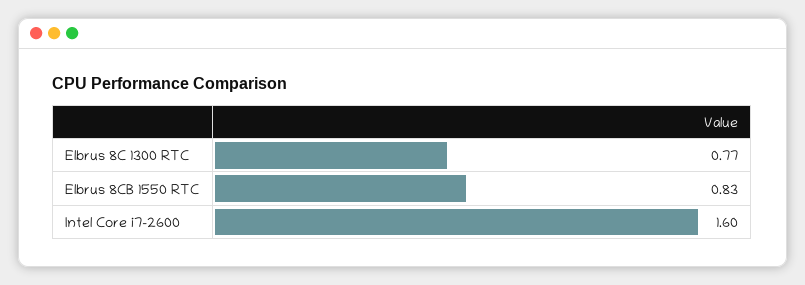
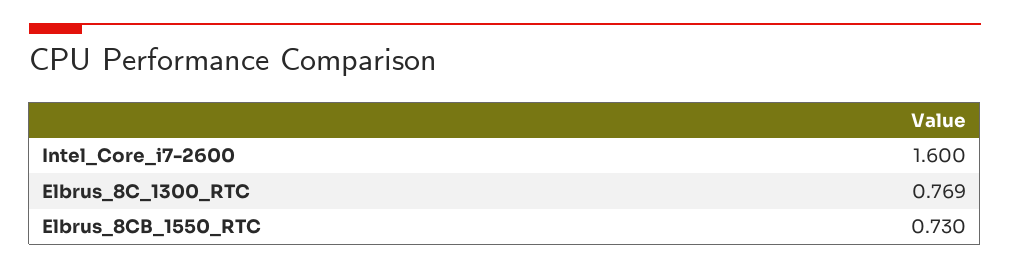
Elbrus 8CB 1550 RTC: 0.83 -> 0.73

